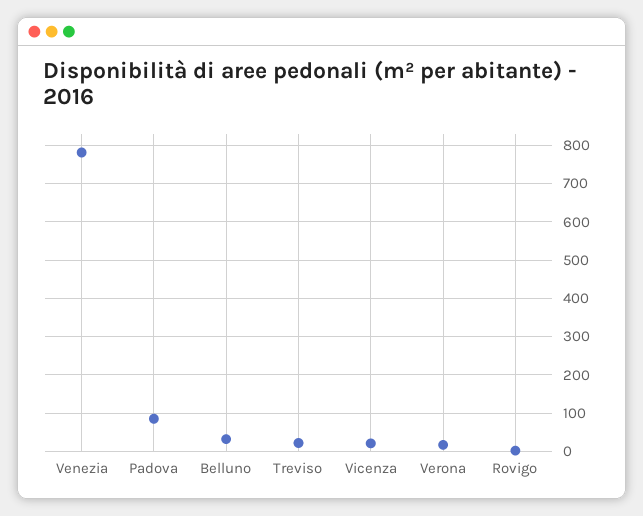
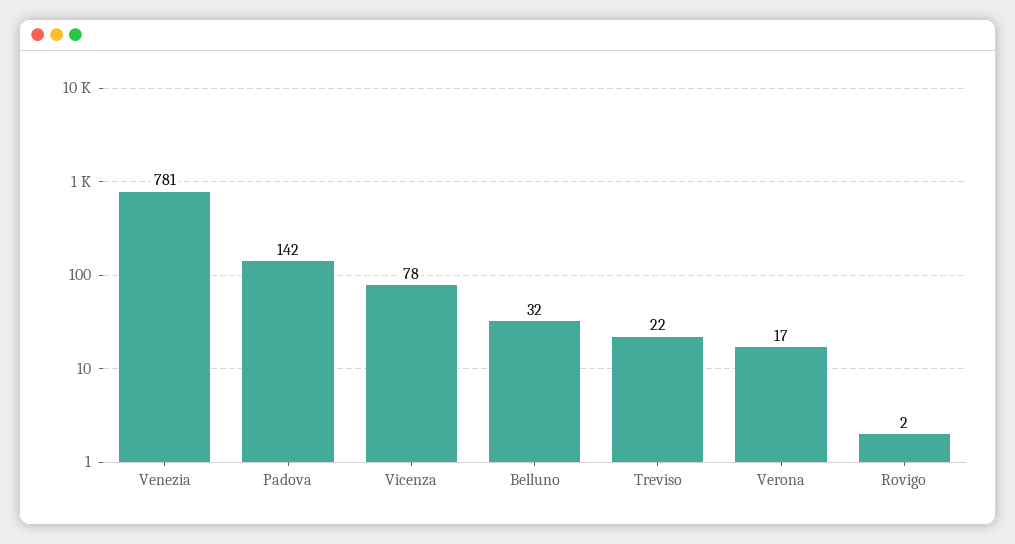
Padova: 80 -> 142
Vicenza: 20 -> 78

